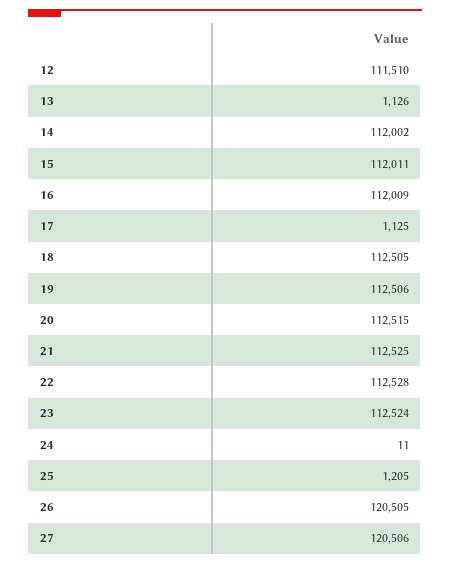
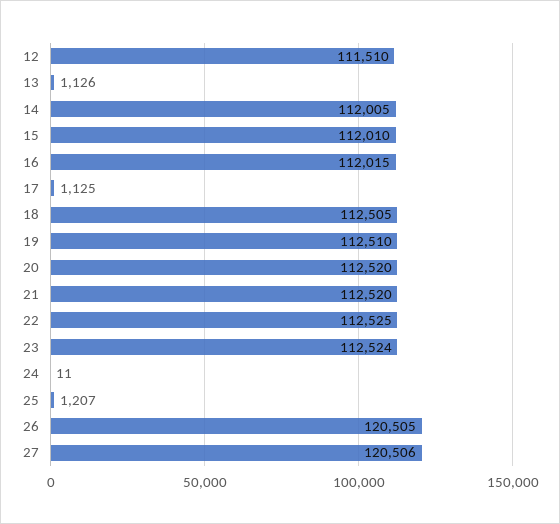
14: 112002 -> 112005
15: 112011 -> 112010
16: 112009 -> 112015
19: 112506 -> 112510
20: 112515 -> 112520
21: 112525 -> 112520
22: 112528 -> 112525
25: 1205 -> 1207

